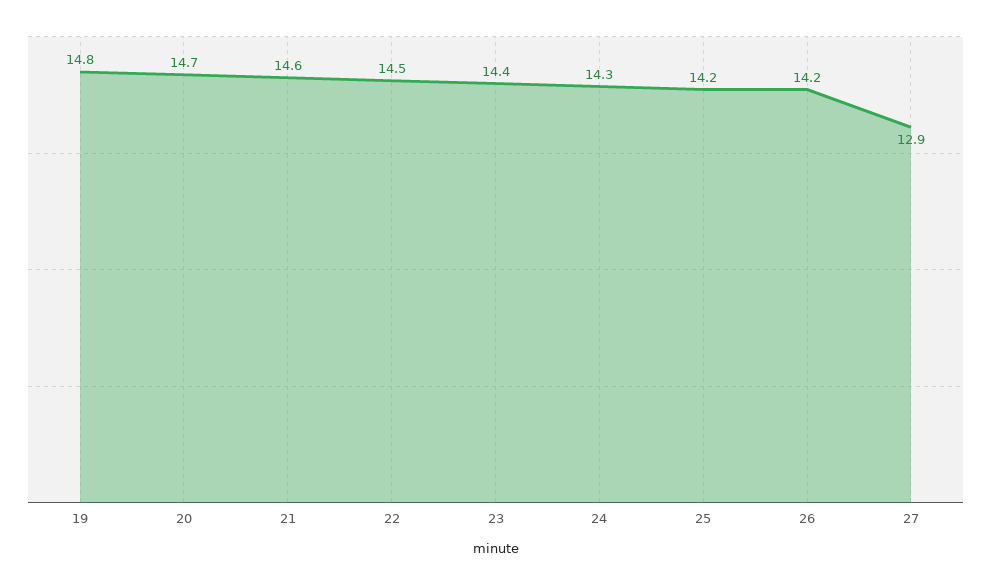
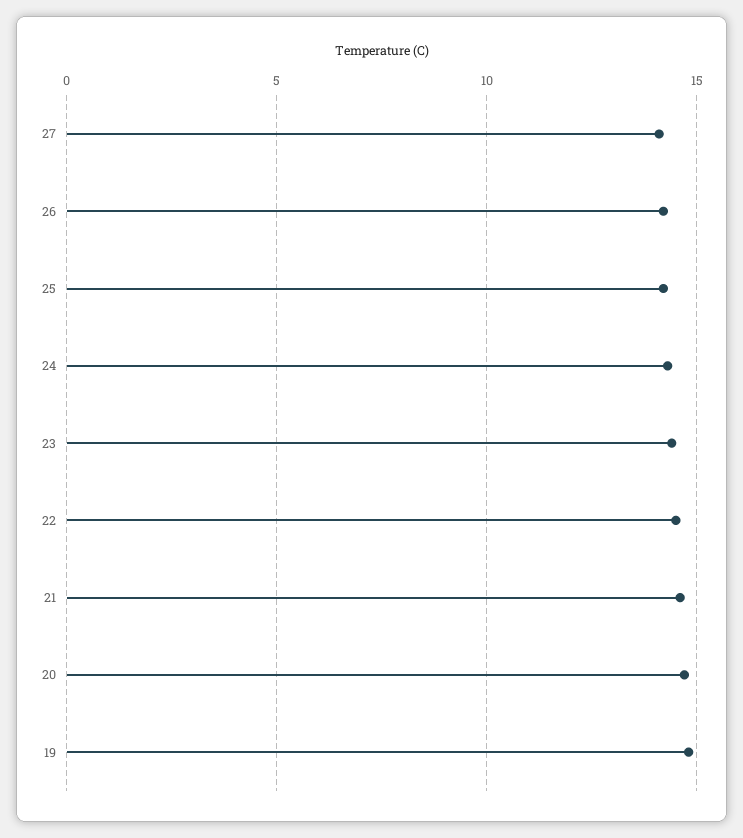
27: 12.9 -> 14

